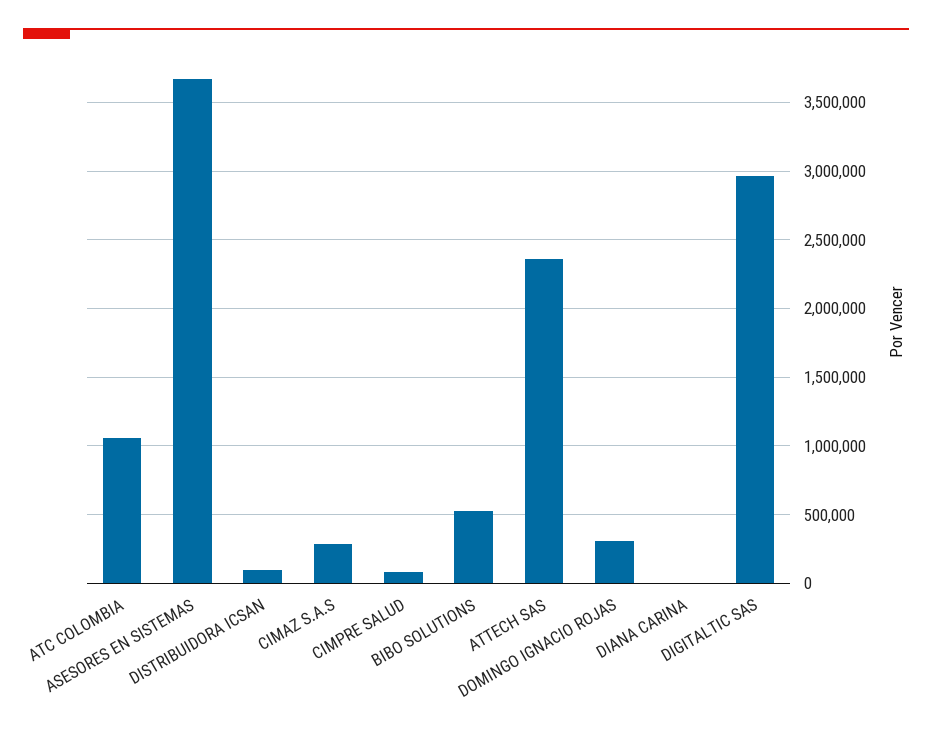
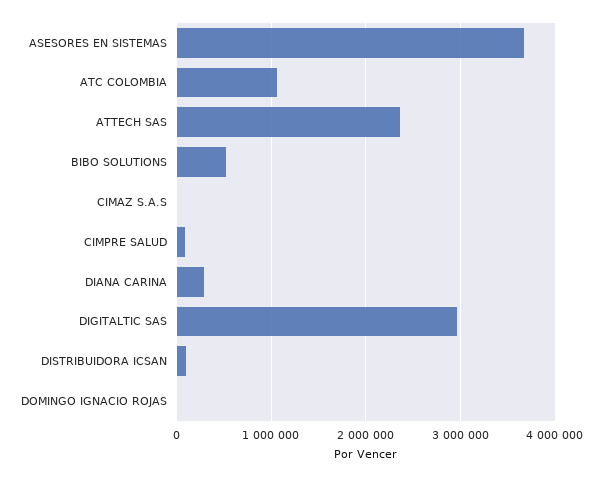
CIMAZ S.A.S: 300000 -> 0
DOMINGO IGNACIO ROJAS: 300000 -> 0
DIANA CARINA: 0 -> 300000

